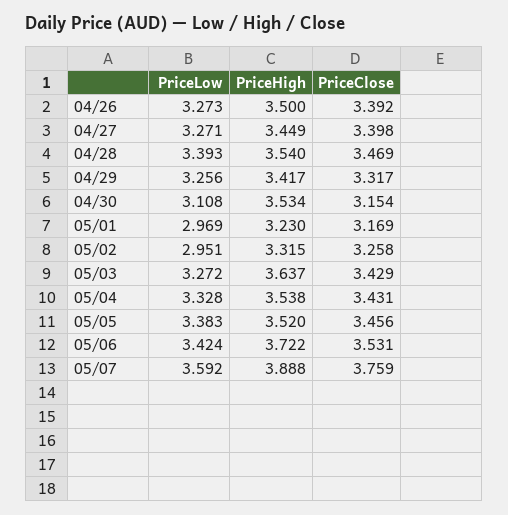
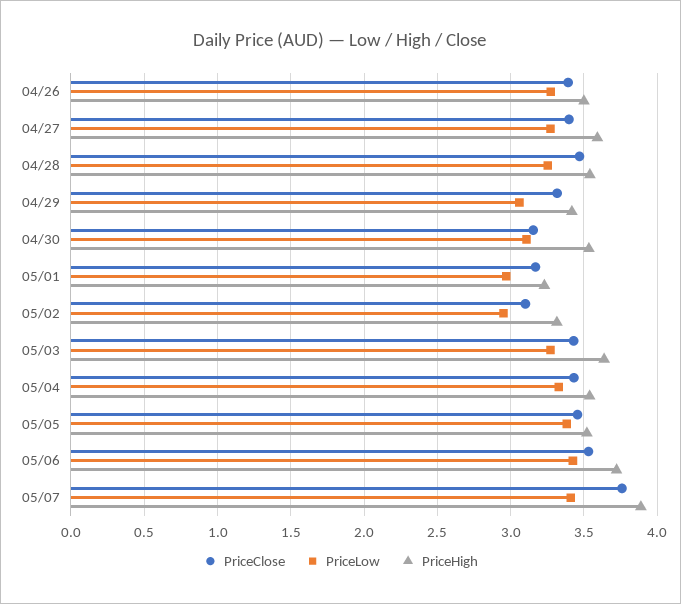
PriceHigh, 04/27: 3.449 -> 3.6
PriceLow, 04/28: 3.393 -> 3.25
PriceLow, 04/29: 3.256 -> 3.05
PriceClose, 05/02: 3.258 -> 3.1
PriceLow, 05/07: 3.592 -> 3.4

